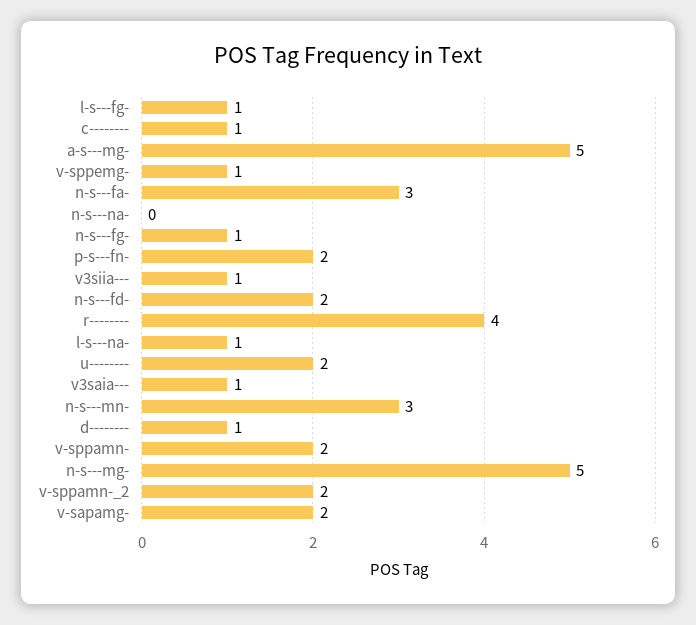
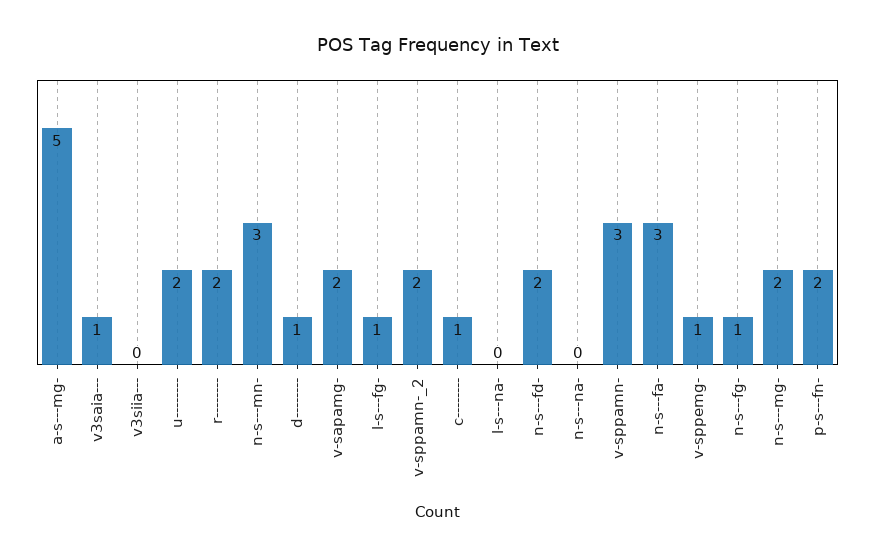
v3siia---: 1 -> 0
r--------: 4 -> 2
l-s---na-: 1 -> 0
v-sppamn-: 2 -> 3
n-s---mg-: 5 -> 2

